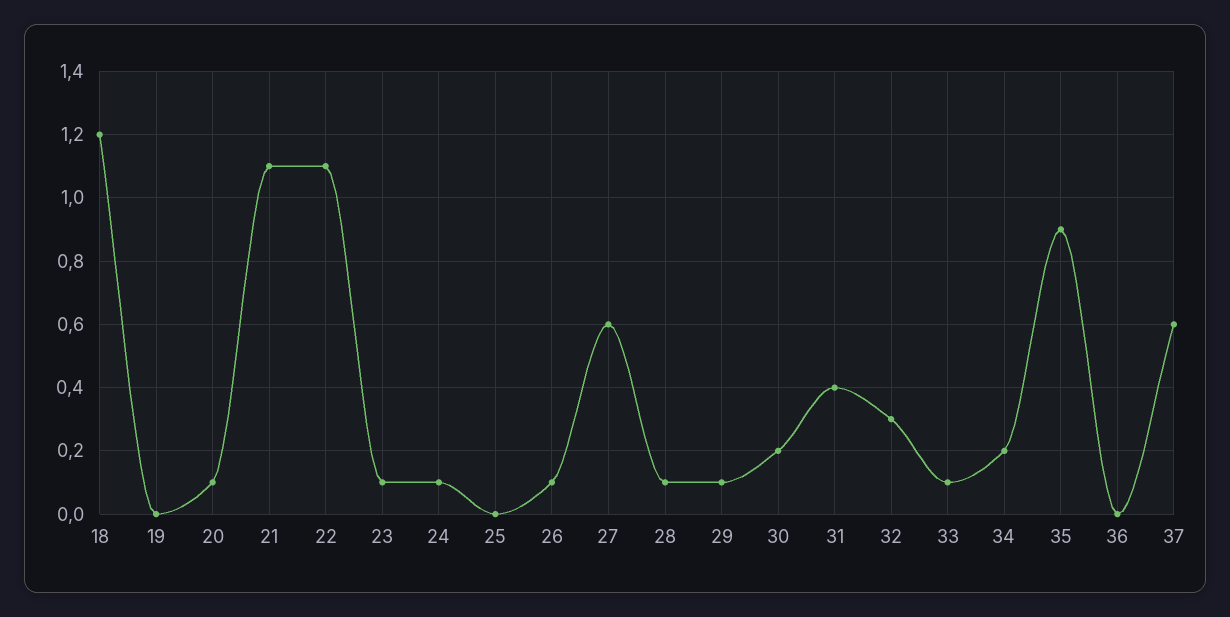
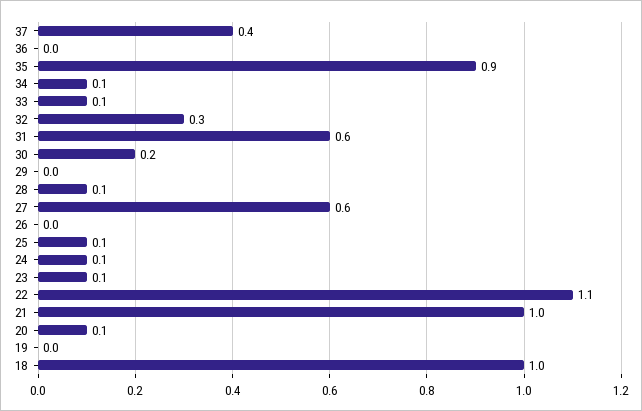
18: 1.2 -> 1
21: 1.1 -> 1
25: 0 -> 0.1
26: 0.1 -> 0
29: 0.1 -> 0
31: 0.4 -> 0.6
34: 0.2 -> 0.1
37: 0.6 -> 0.4

